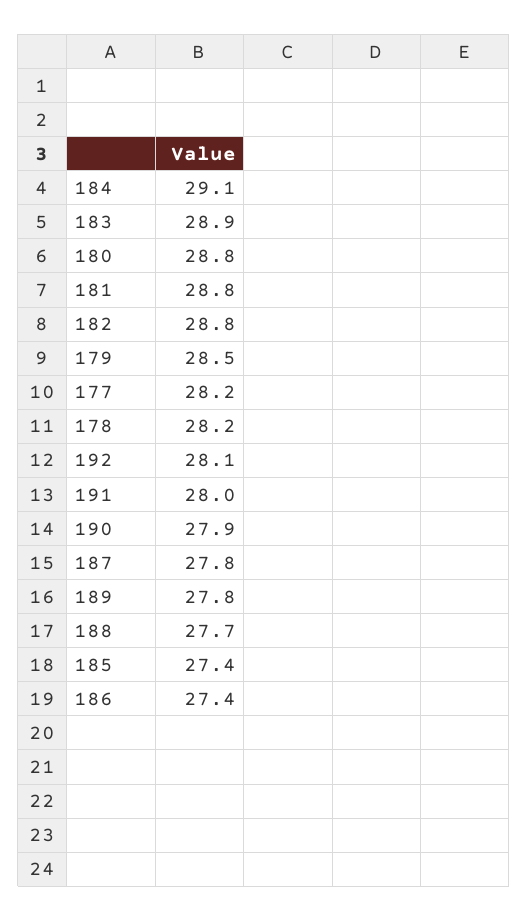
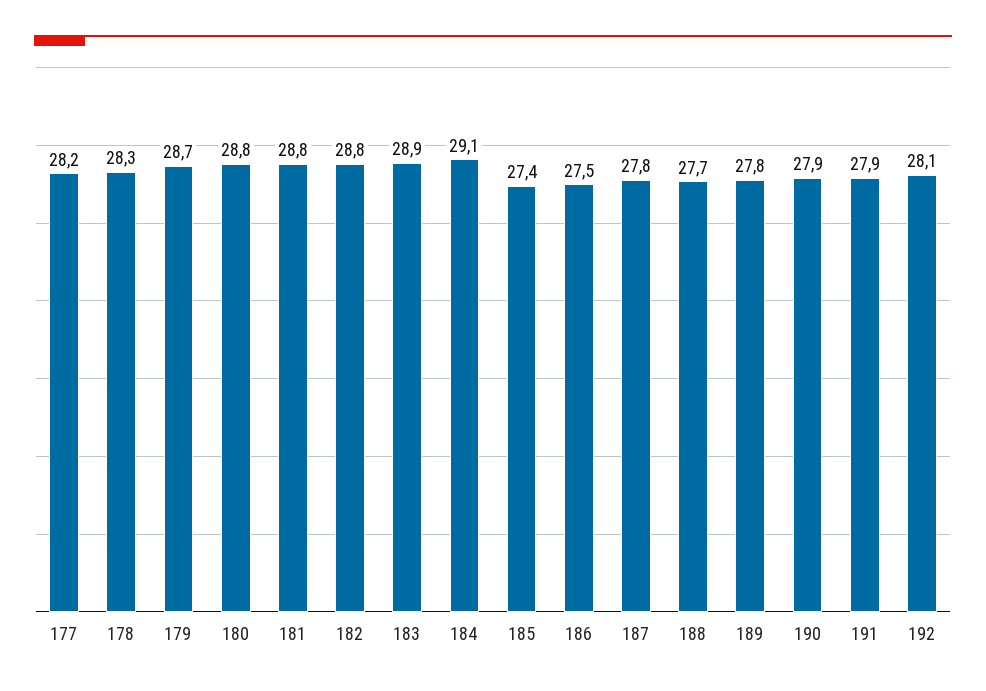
179: 28.5 -> 28.7
178: 28.2 -> 28.3
191: 28 -> 27.9
186: 27.4 -> 27.5

